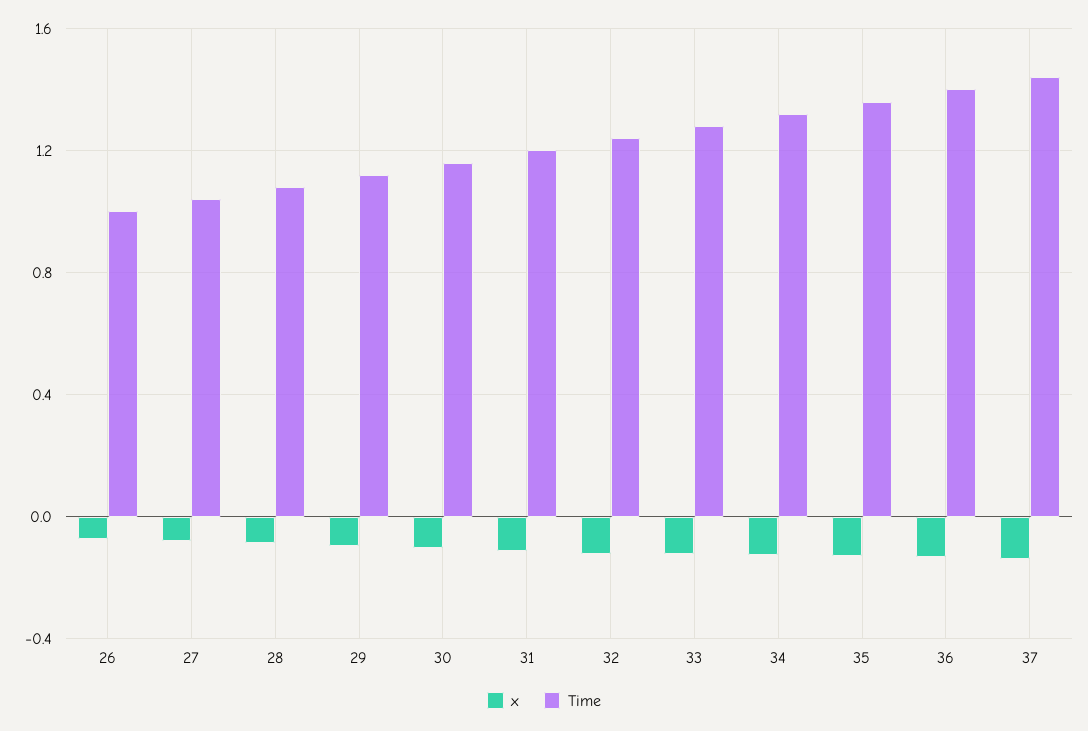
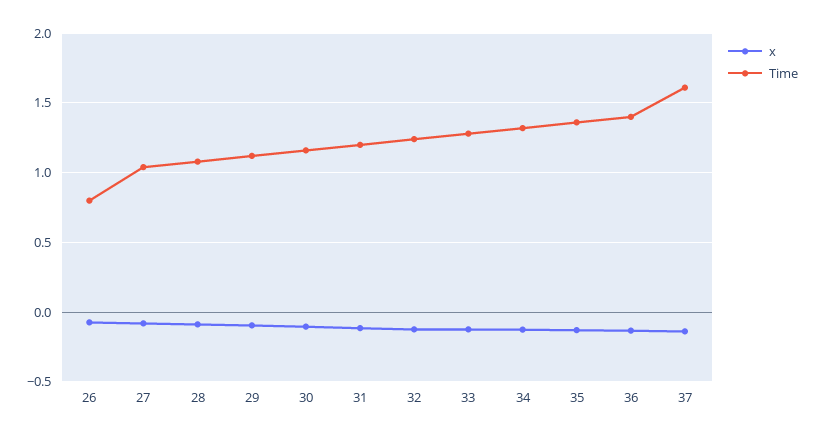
Time, 26: 1 -> 0.8
Time, 37: 1.45 -> 1.6

